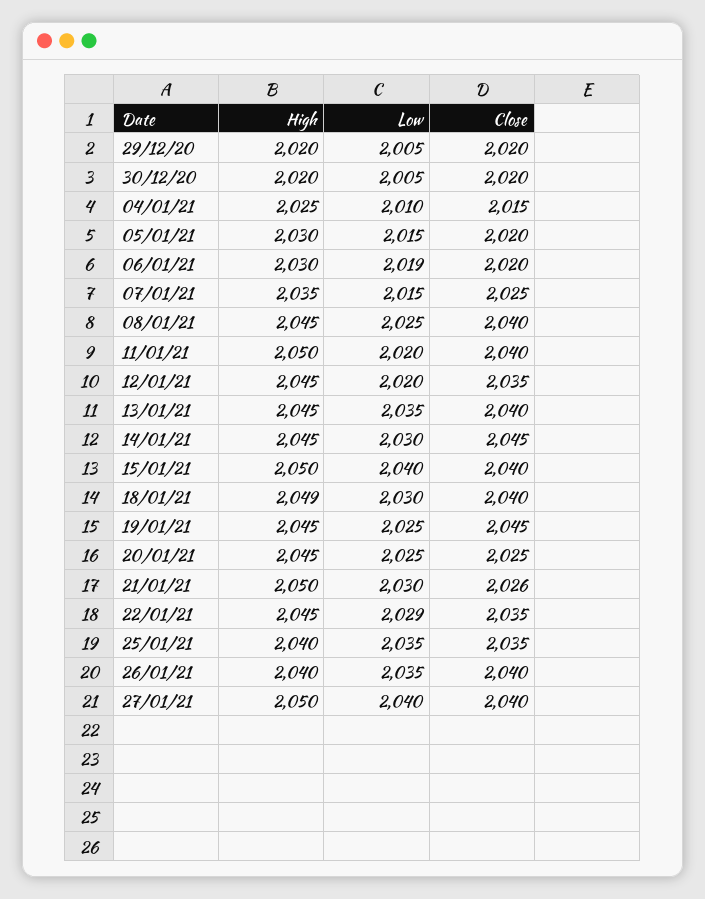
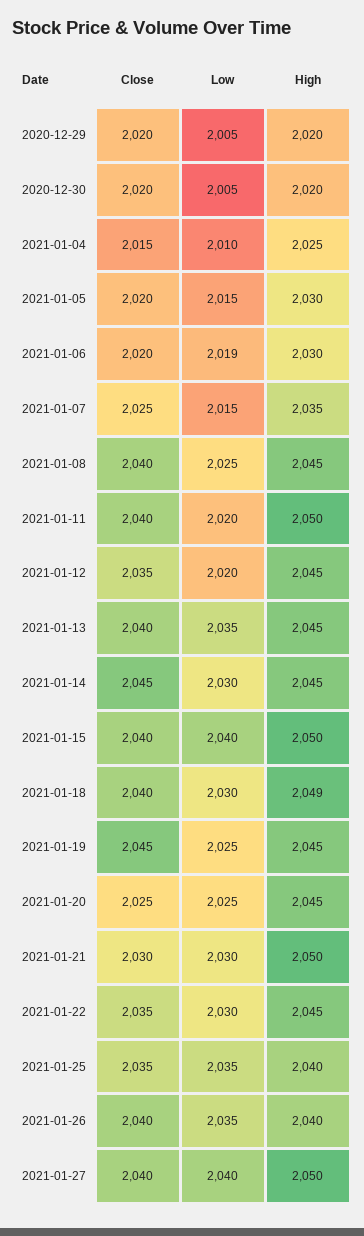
Close, 21/01/21: 2026 -> 2030
Low, 22/01/21: 2029 -> 2030

